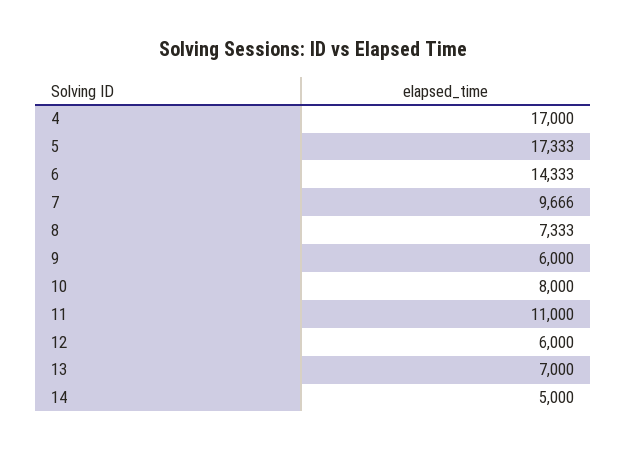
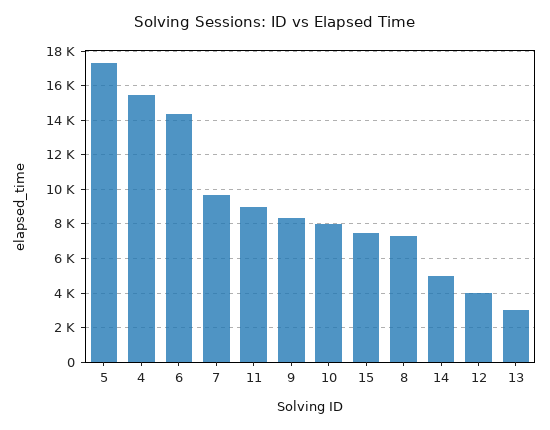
4: 17000 -> 15500
9: 6000 -> 8500
11: 11000 -> 9000
12: 6000 -> 4000
13: 7000 -> 3000
15: none -> 7500

